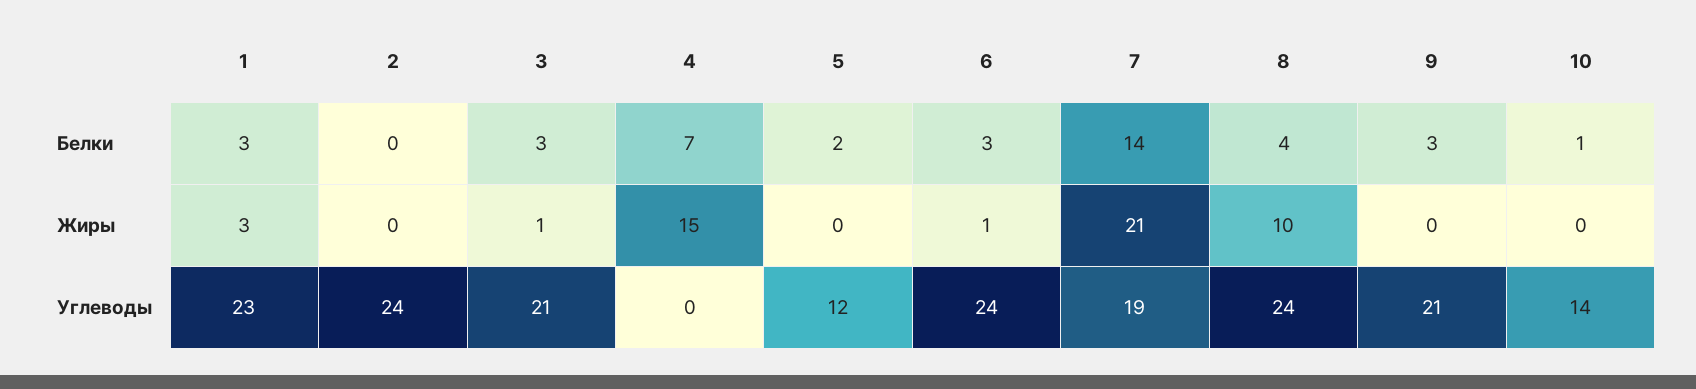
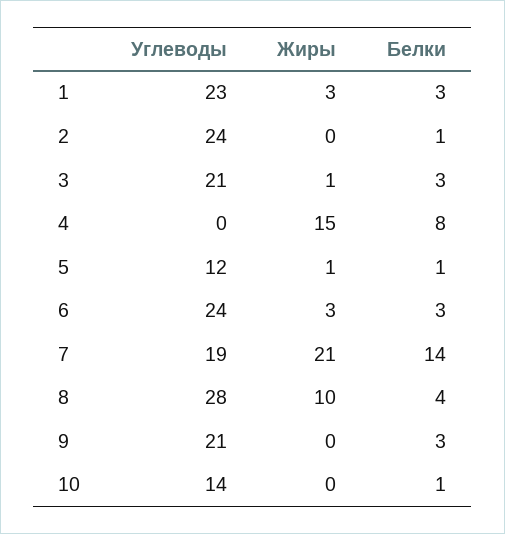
2, Белки: 0 -> 1
4, Белки: 7 -> 8
5, Белки: 2 -> 1
5, Жиры: 0 -> 1
6, Жиры: 1 -> 3
8, Углеводы: 24 -> 28

